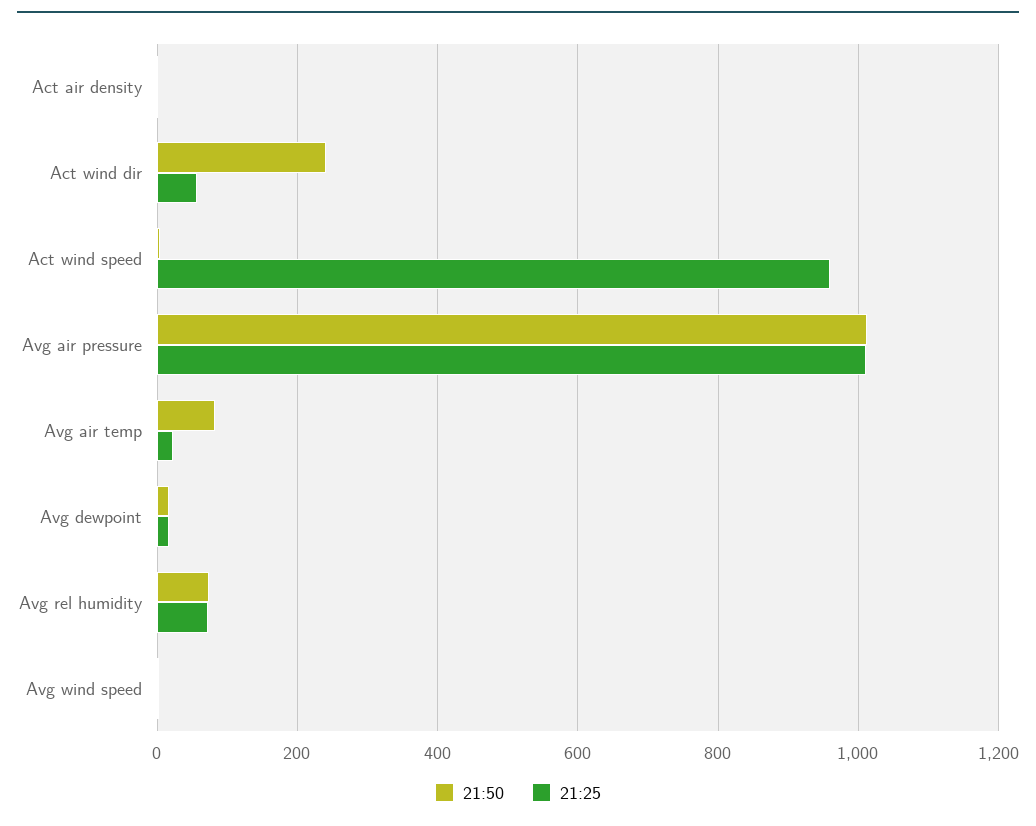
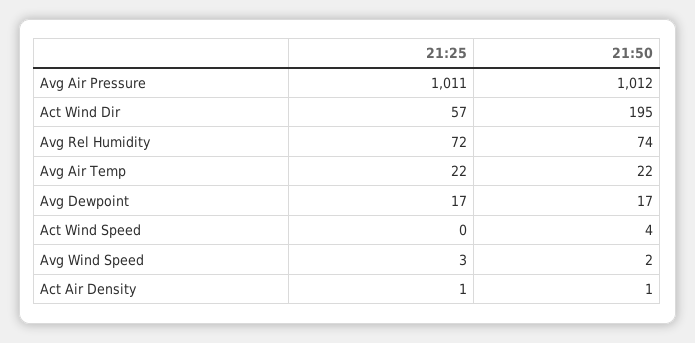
21:50, Act wind dir: 240 -> 195
21:25, Act wind speed: 960 -> 0
21:50, Avg air temp: 80 -> 22

